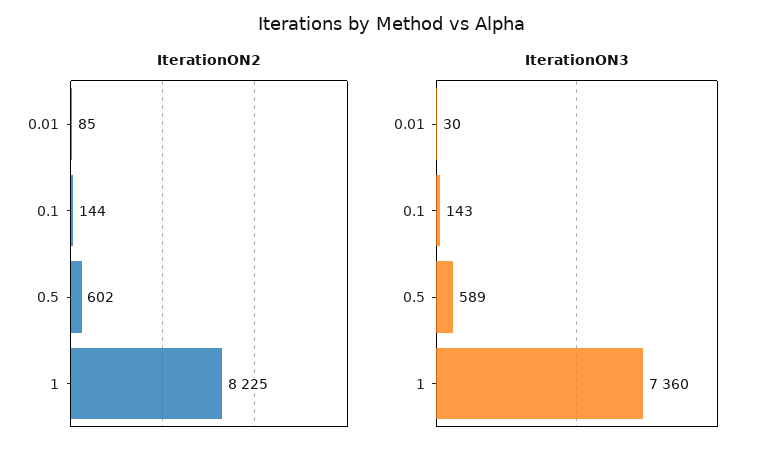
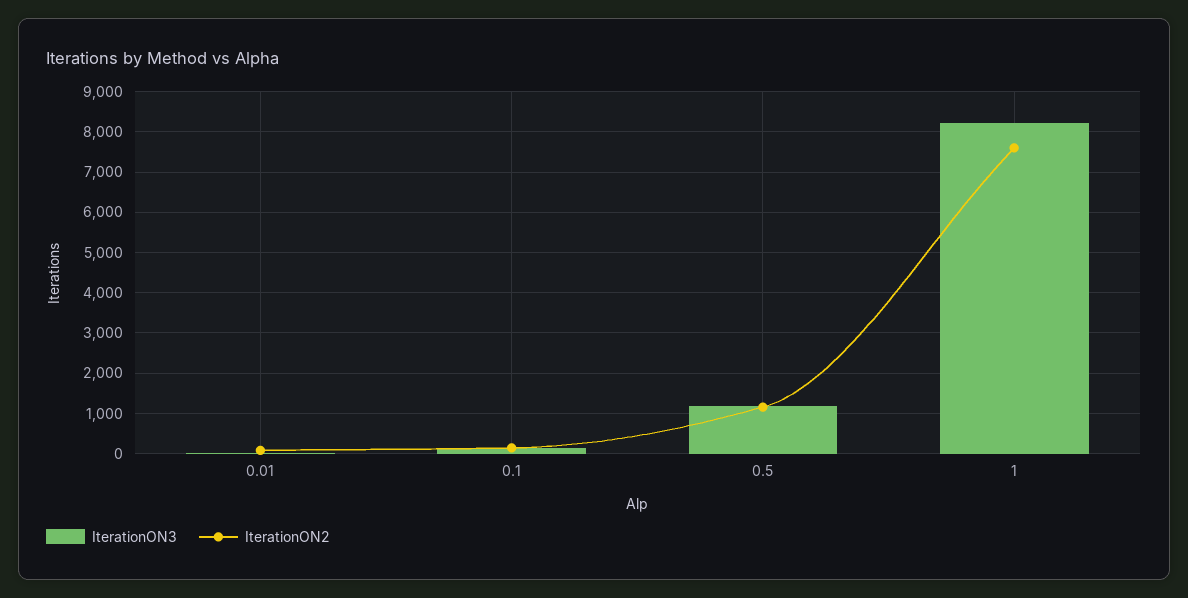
IterationON2, 0.5: 602 -> 1200
IterationON2, 1: 8225 -> 7600
IterationON3, 0.5: 589 -> 1200
IterationON3, 1: 7360 -> 8200

